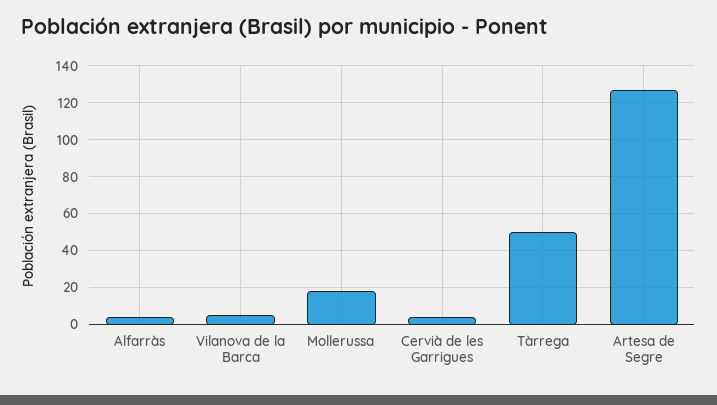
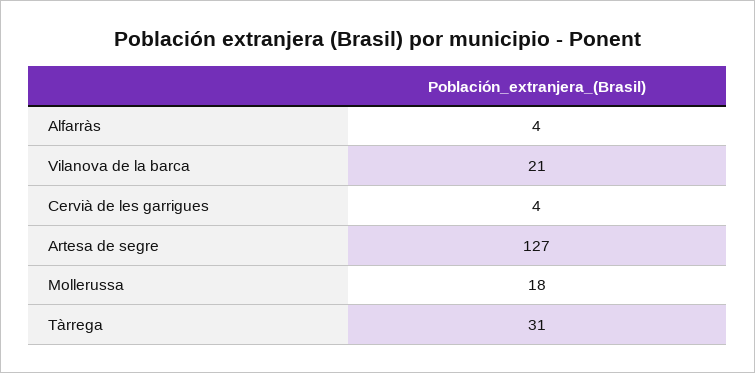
Vilanova de la Barca: 5 -> 21
Tàrrega: 50 -> 31

